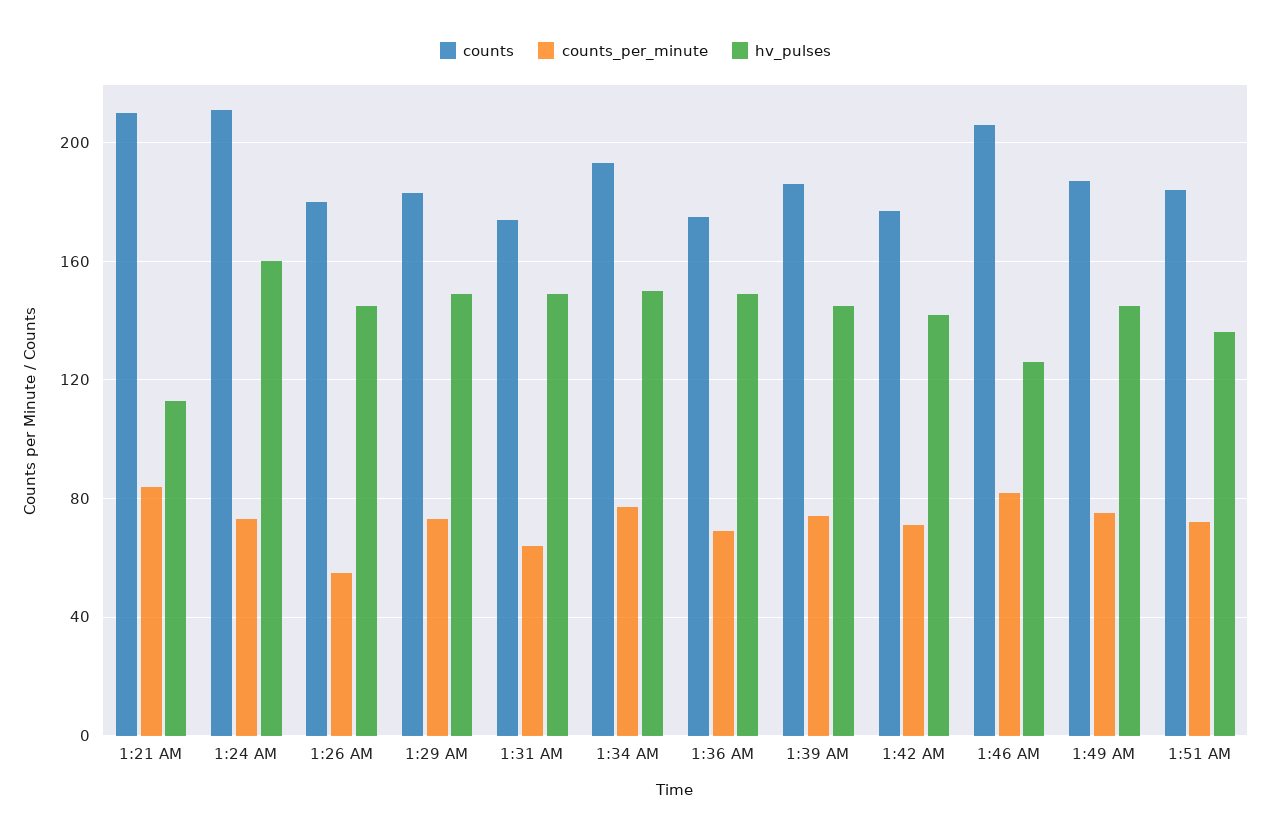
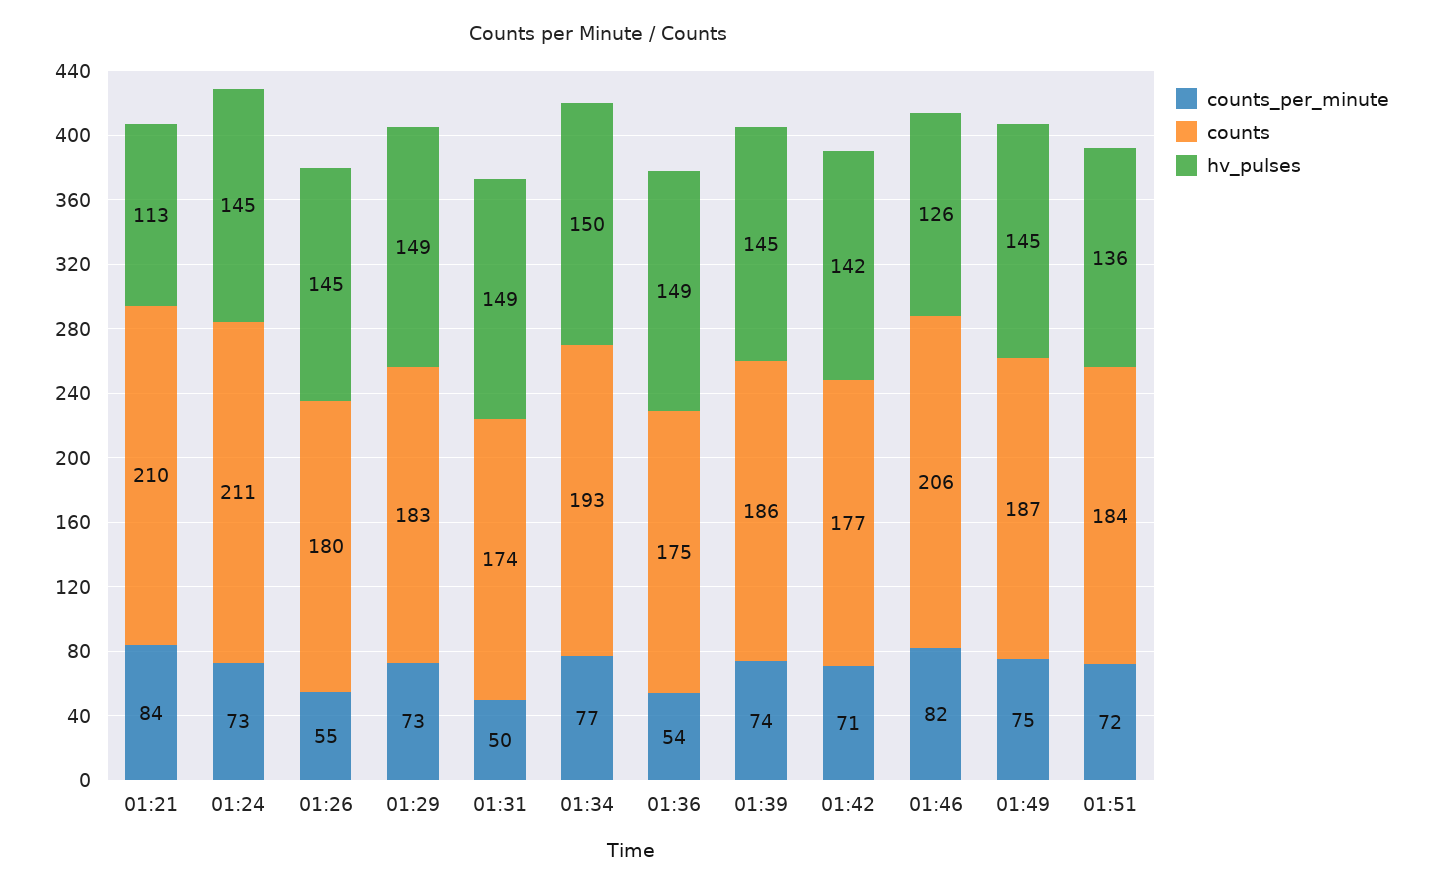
hv_pulses, 1:24 AM: 160 -> 145
counts_per_minute, 1:31 AM: 65 -> 50
counts_per_minute, 1:36 AM: 70 -> 54

